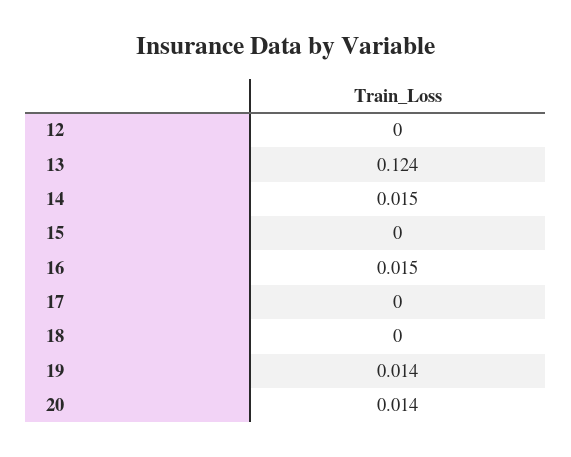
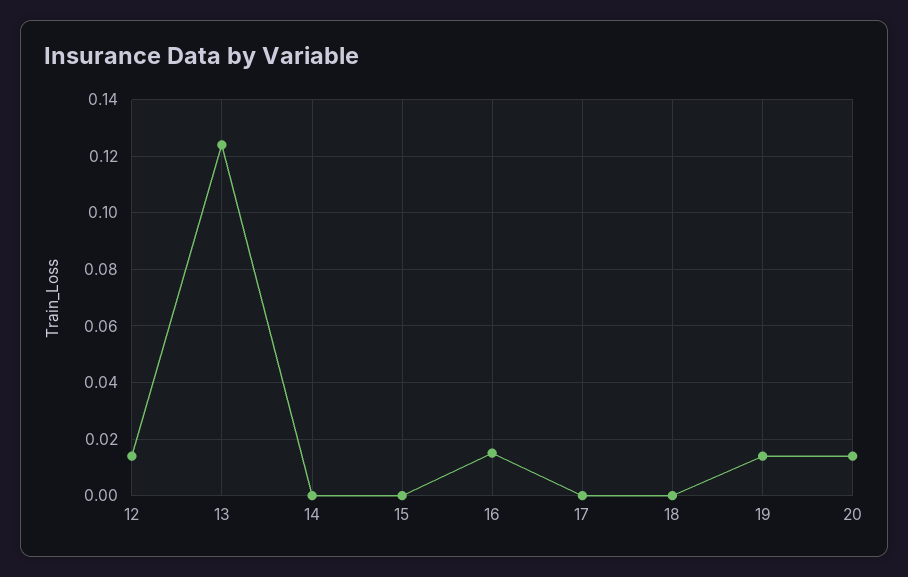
12: 0 -> 0.015
14: 0.015 -> 0

